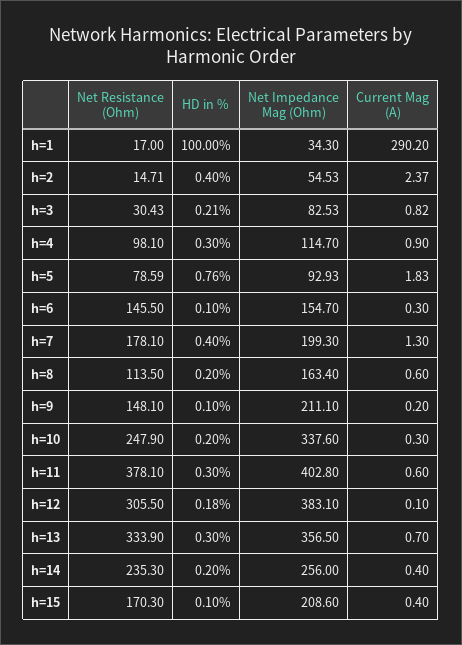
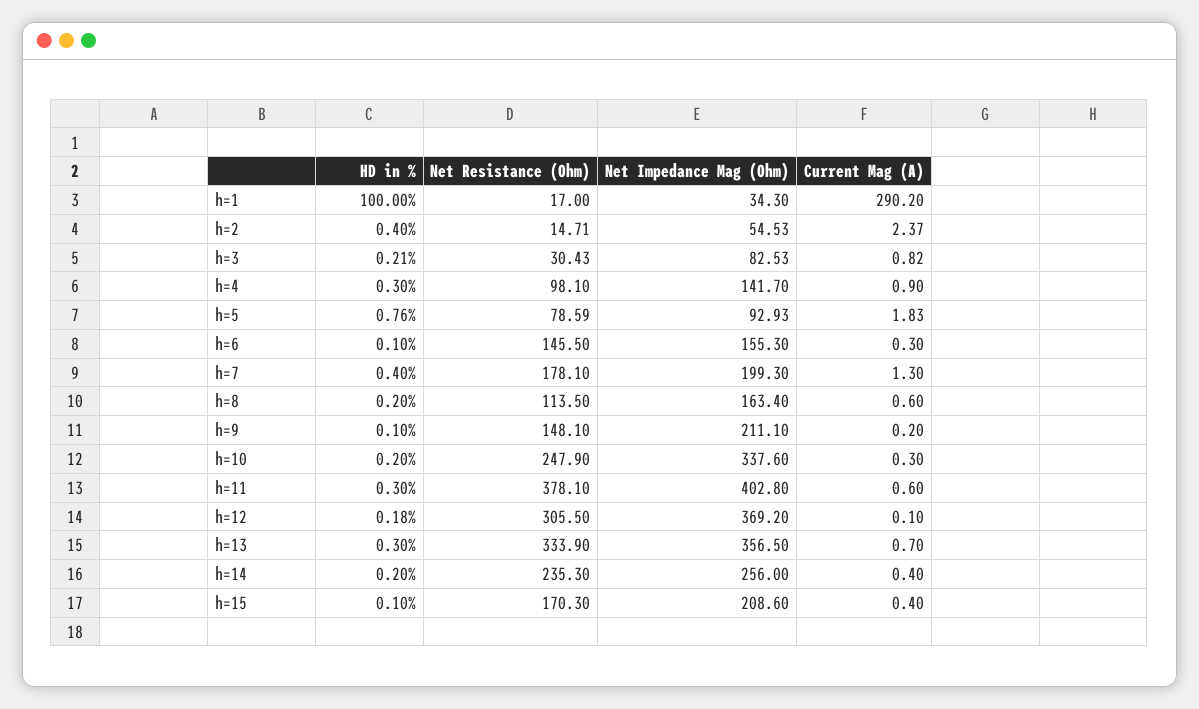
Net Impedance Mag (Ohm), h=4: 114.7 -> 141.7
Net Impedance Mag (Ohm), h=6: 154.7 -> 155.3
Net Impedance Mag (Ohm), h=12: 383.1 -> 369.2

